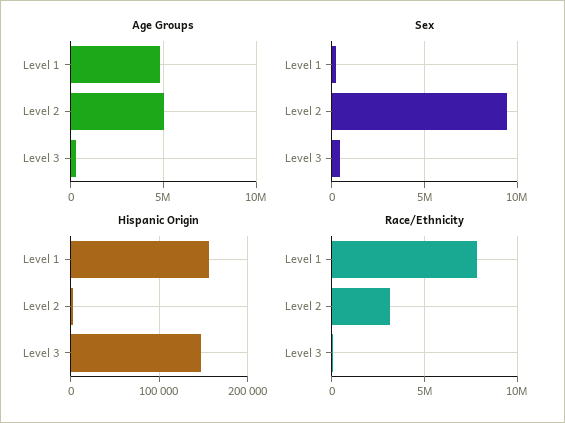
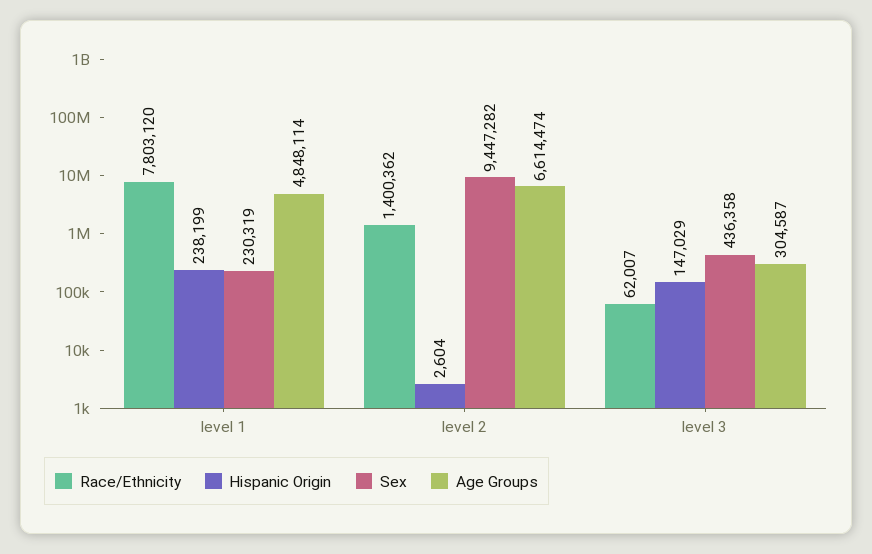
Age Groups, Level 2: 5000000 -> 6614474
Hispanic Origin, Level 1: 160000 -> 238199
Race/Ethnicity, Level 2: 3000000 -> 1400362

